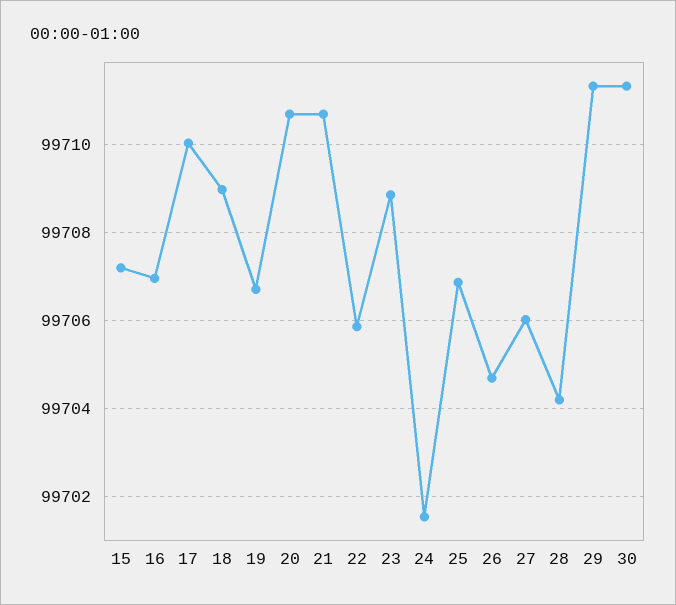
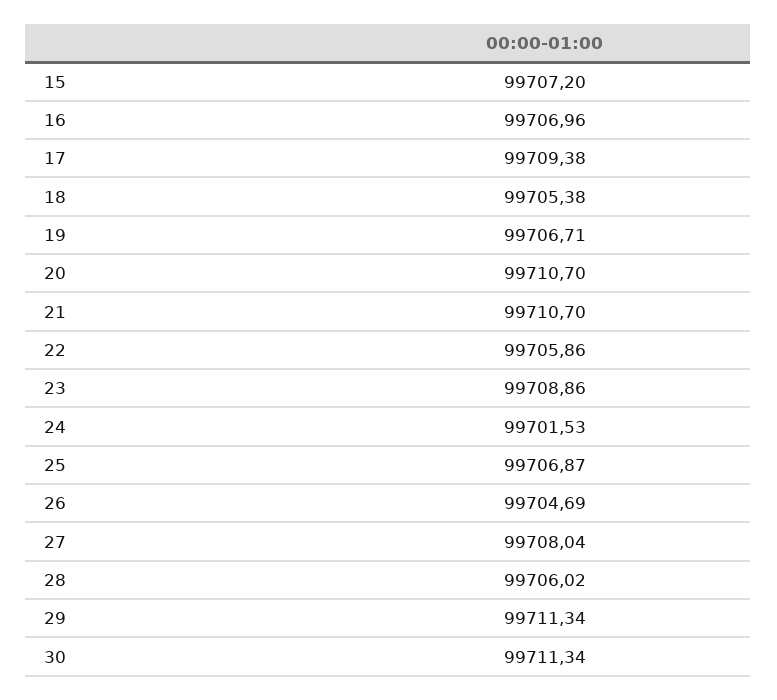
17: 99710 -> 99709.38
18: 99709 -> 99705.38
27: 99706 -> 99708.04
28: 99704.2 -> 99706.02

